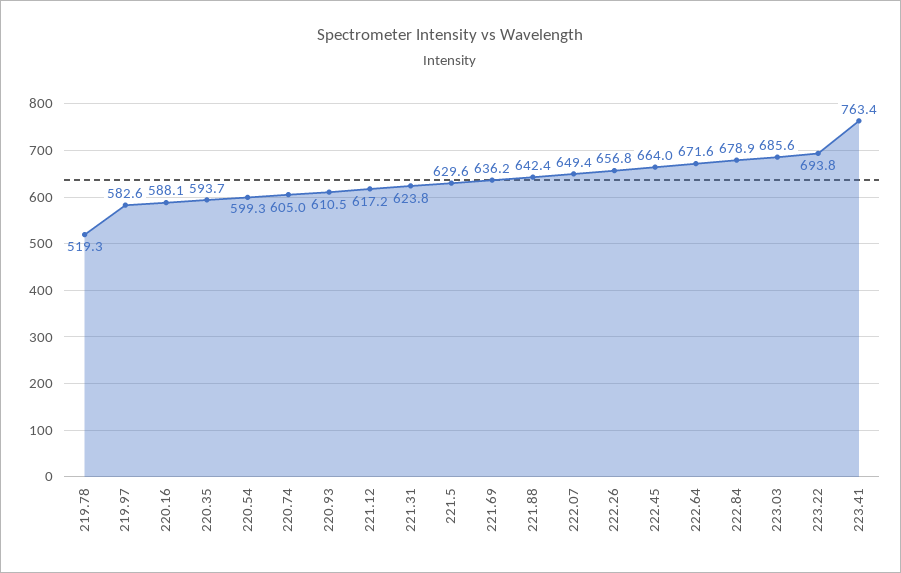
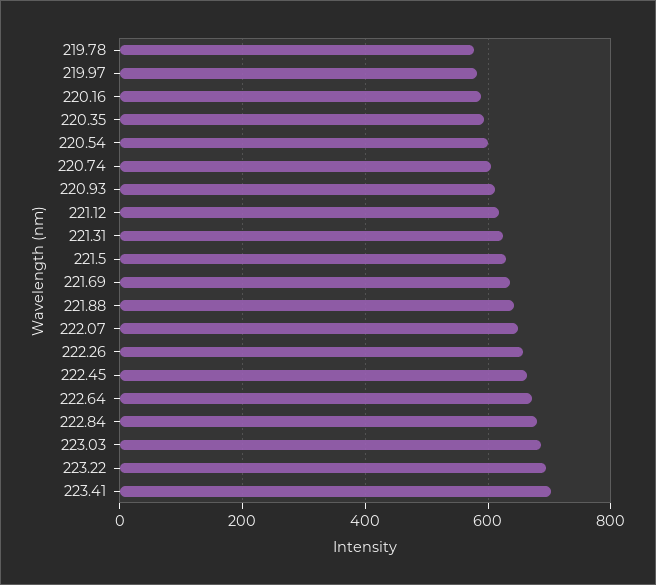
219.78: 519.3 -> 580
223.41: 763.4 -> 700

